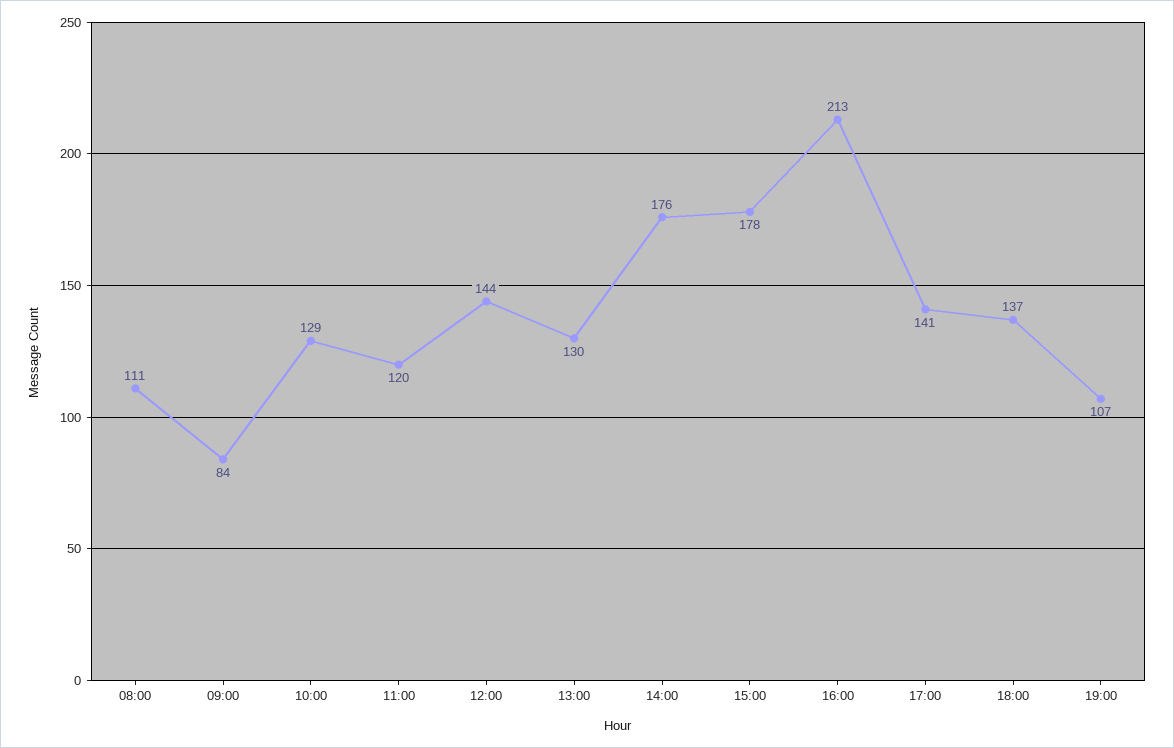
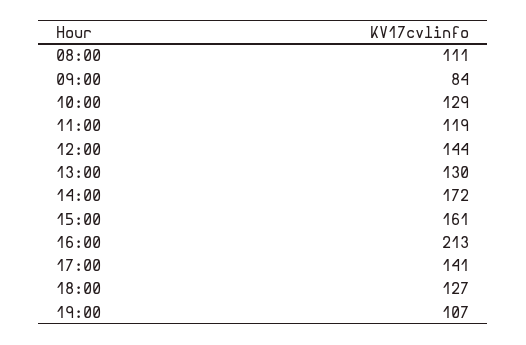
11:00: 120 -> 119
14:00: 176 -> 172
15:00: 178 -> 161
18:00: 137 -> 127

